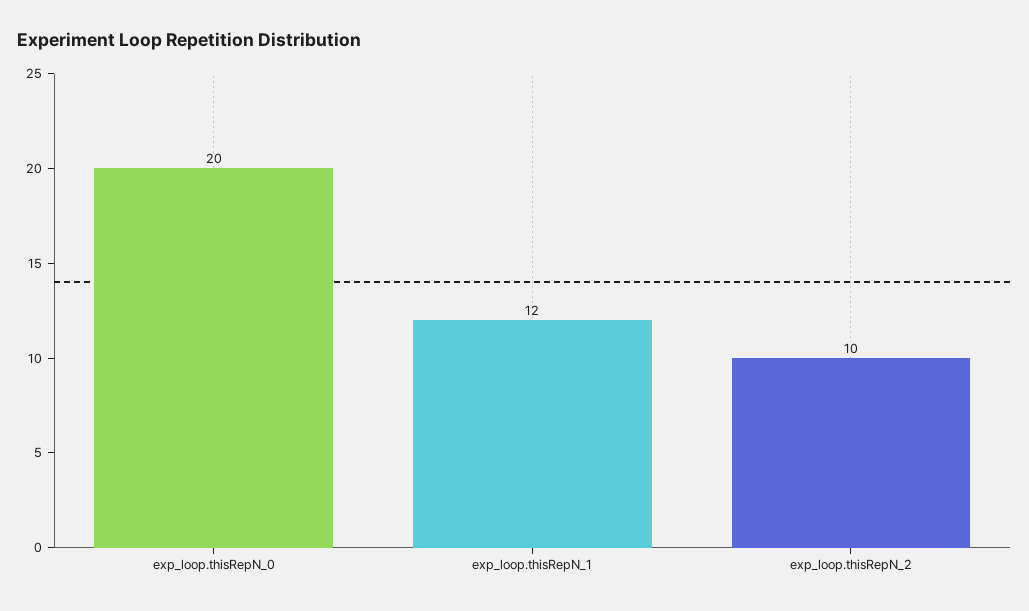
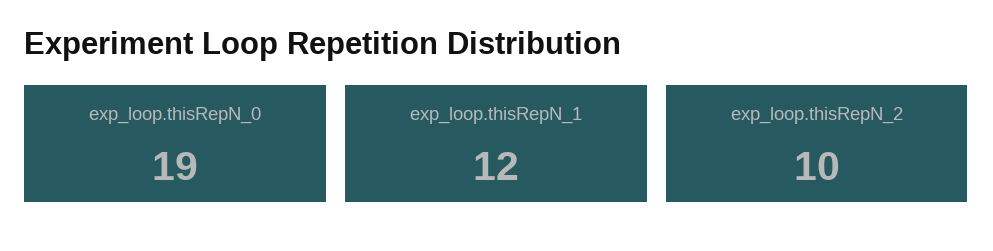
exp_loop.thisRepN_0: 20 -> 19

